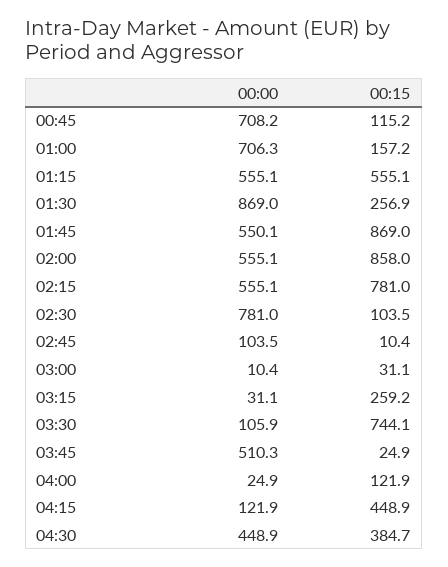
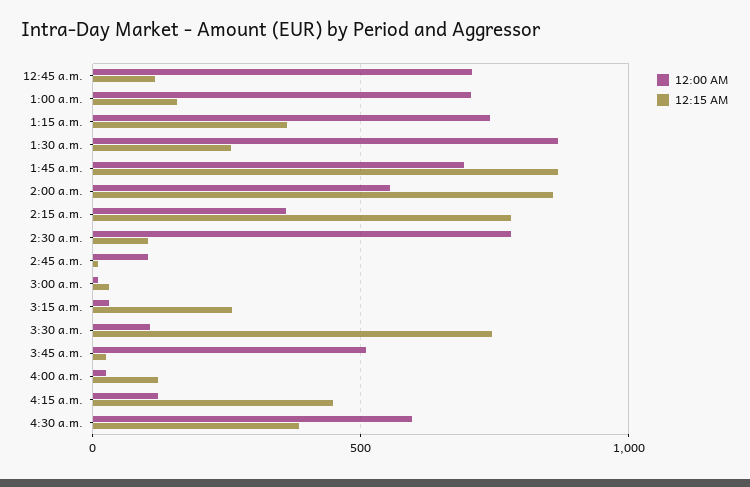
00:00, 01:15: 555.1 -> 750
00:15, 01:15: 555.1 -> 350
00:00, 01:45: 550.1 -> 700
00:00, 02:15: 555.1 -> 350
00:00, 04:30: 448.9 -> 600

